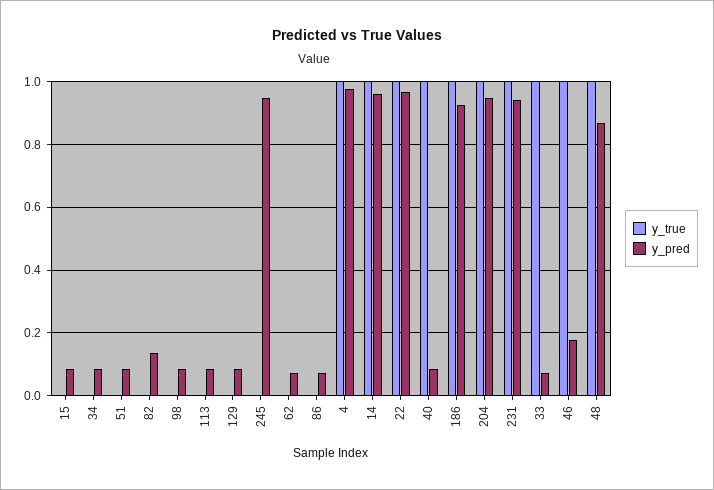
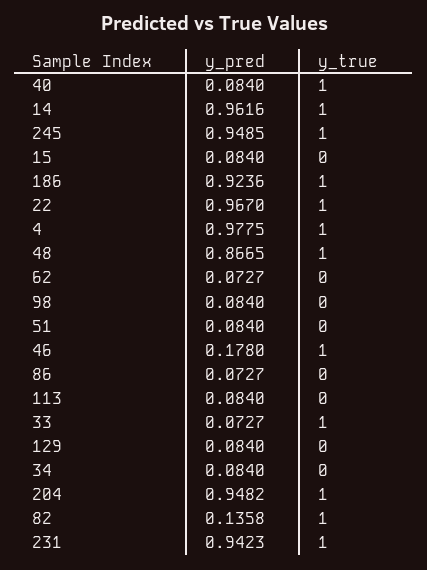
y_true, 82: 0 -> 1
y_true, 245: 0 -> 1

